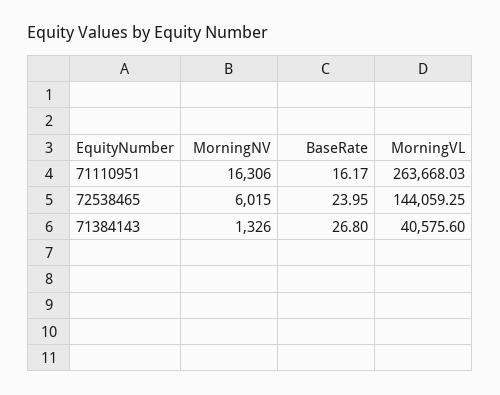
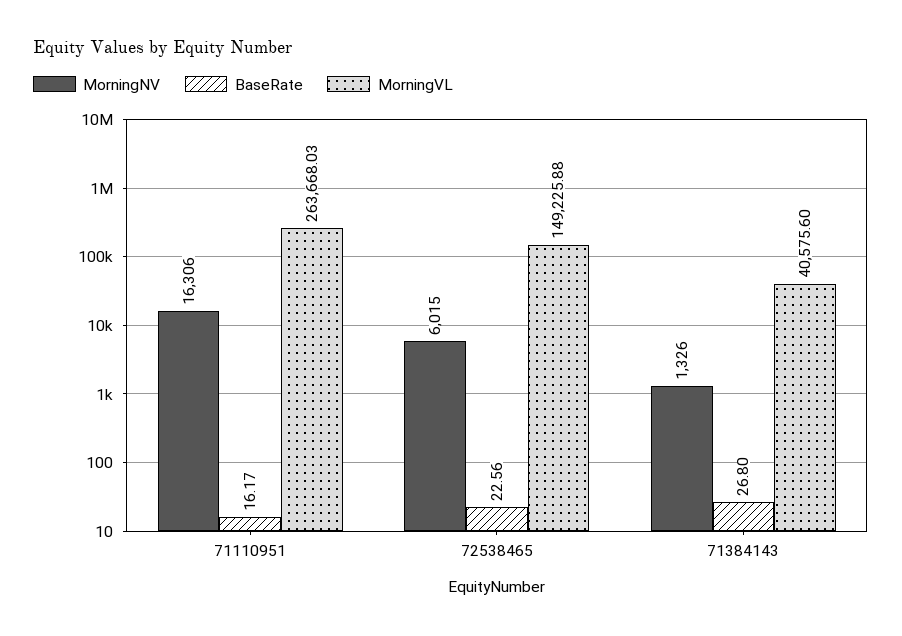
BaseRate, 72538465: 23.95 -> 22.56
MorningVL, 72538465: 144059.25 -> 149225.88

